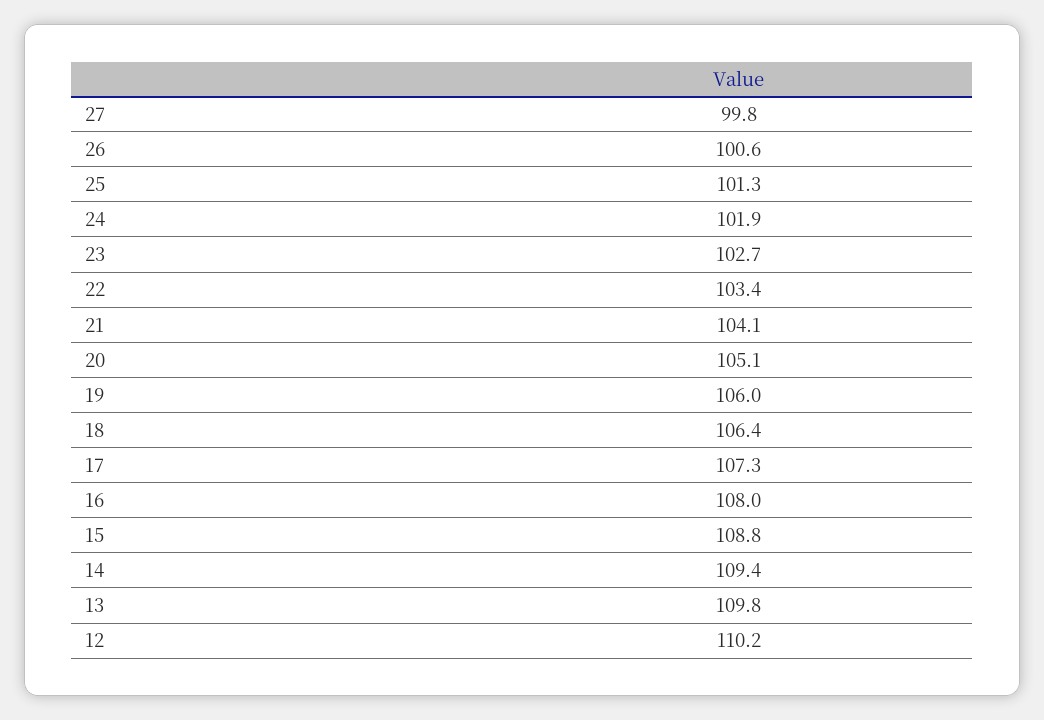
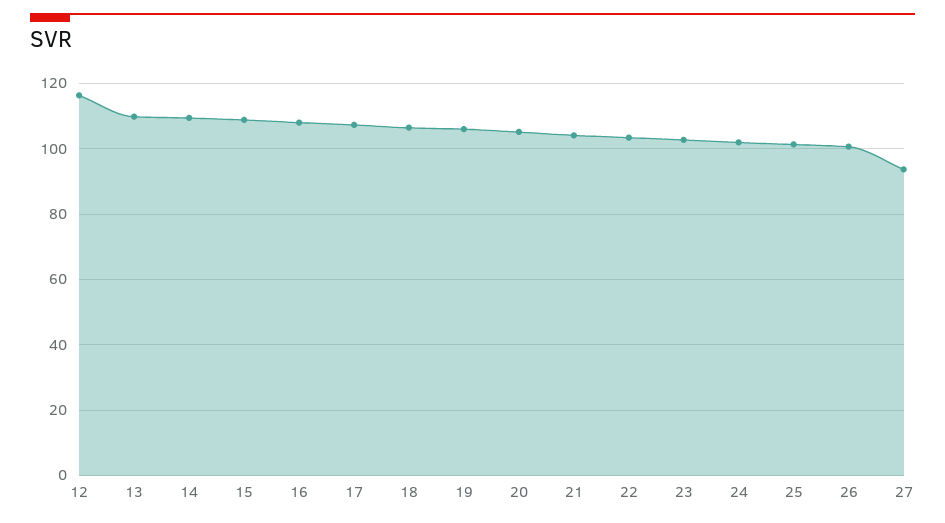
27: 99.8 -> 94
12: 110.2 -> 116

